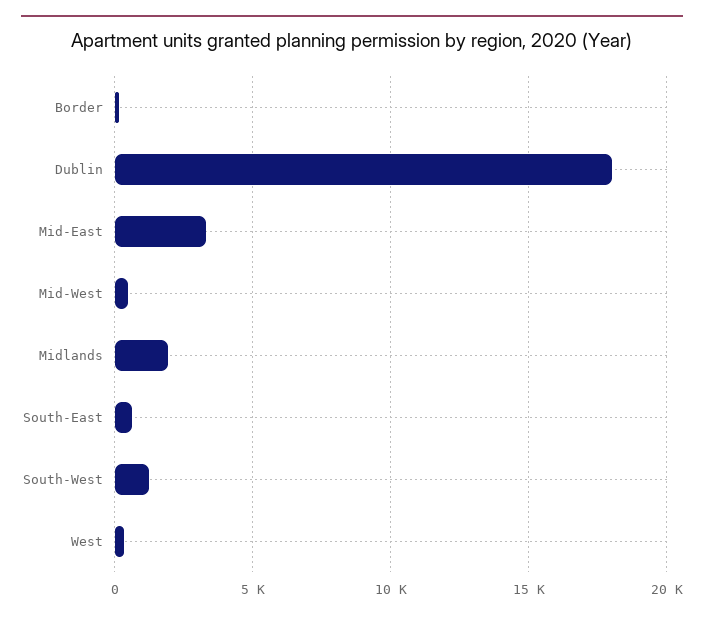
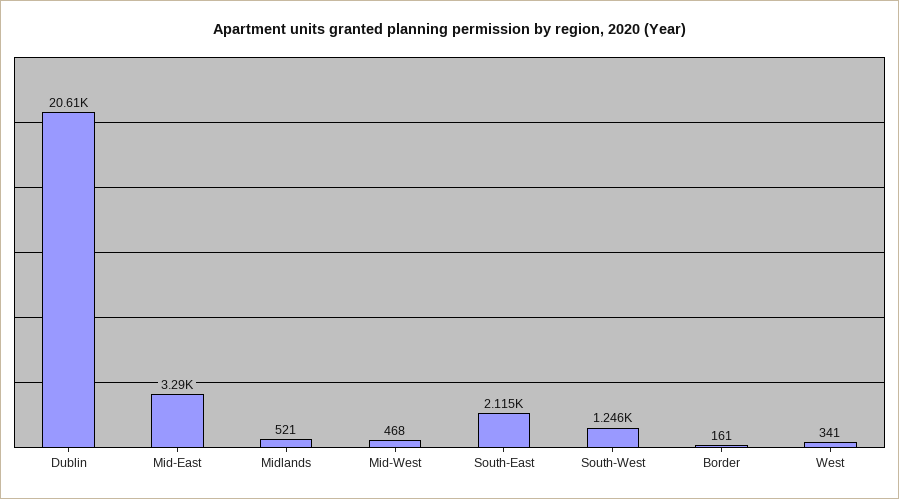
Dublin: 18000 -> 20610
Midlands: 2000 -> 521
South-East: 500 -> 2115

